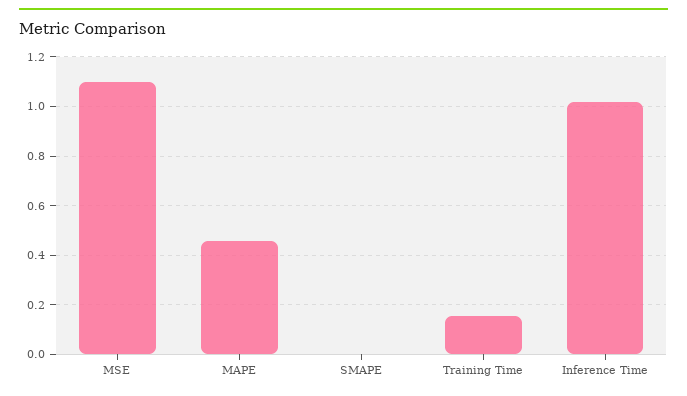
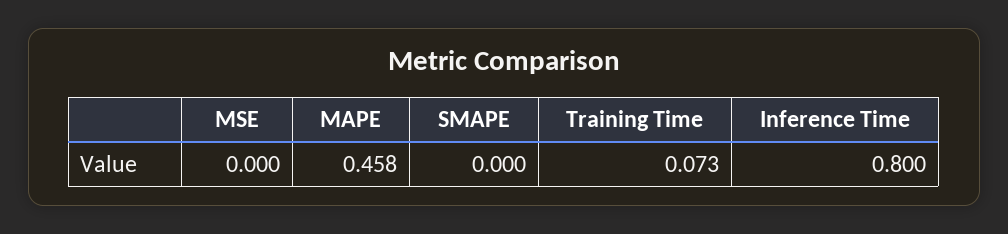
MSE: 1.1 -> 0
Training Time: 0.15 -> 0.073
Inference Time: 1.025 -> 0.8

